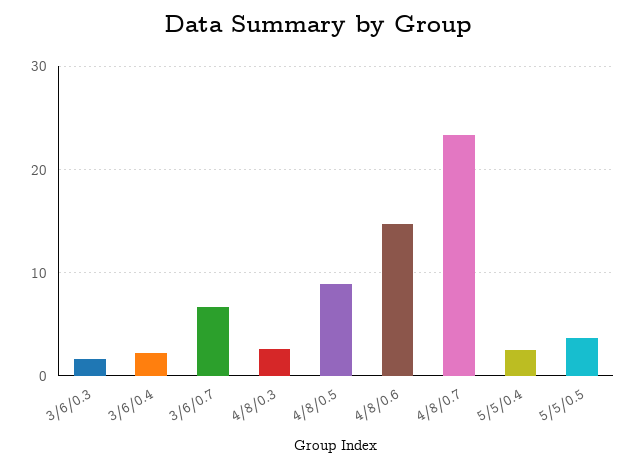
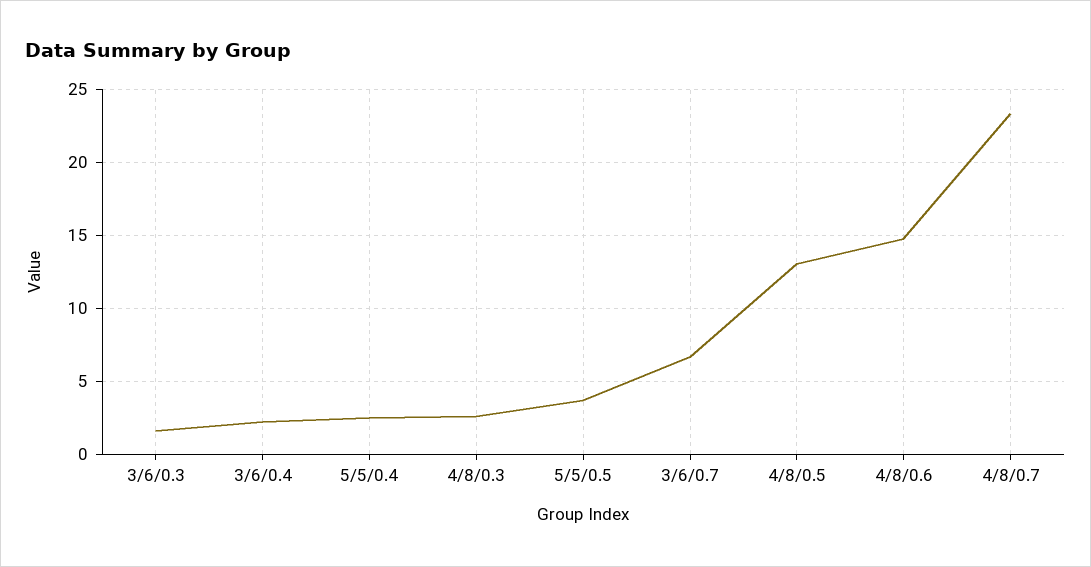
4/8/0.5: 9 -> 13

